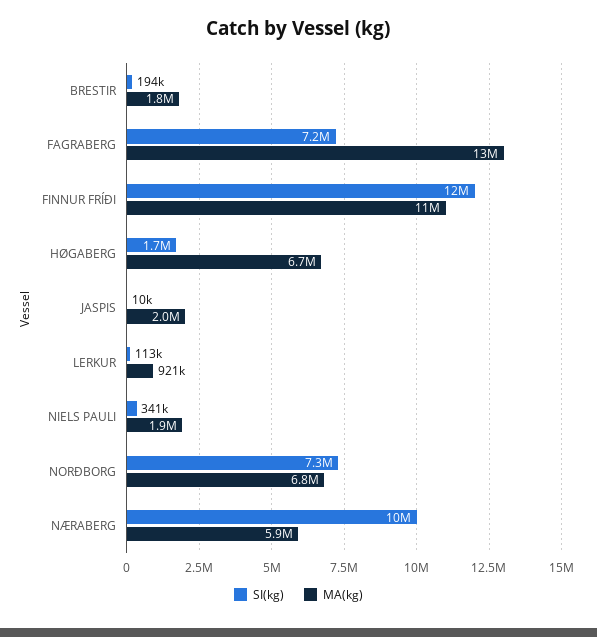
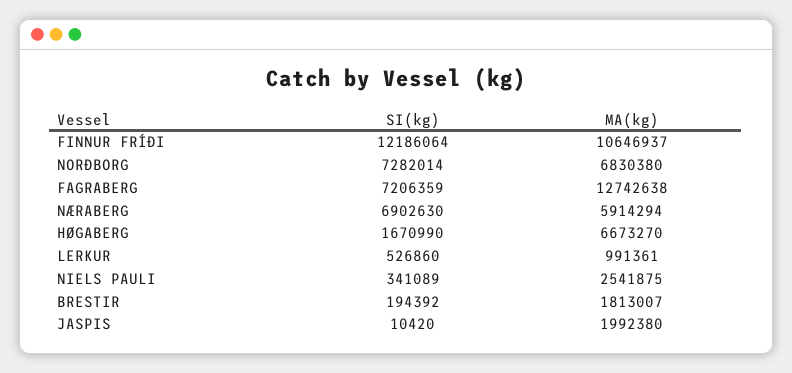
SI(kg), LERKUR: 113000 -> 526860
MA(kg), LERKUR: 921000 -> 991361
MA(kg), NIELS PAULI: 1900000 -> 2541875
SI(kg), NÆRABERG: 10000000 -> 6902630

